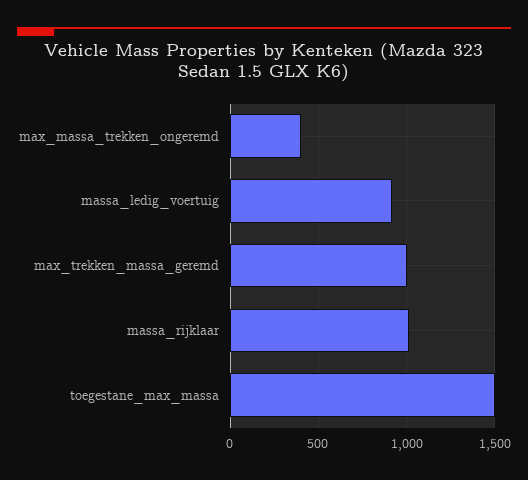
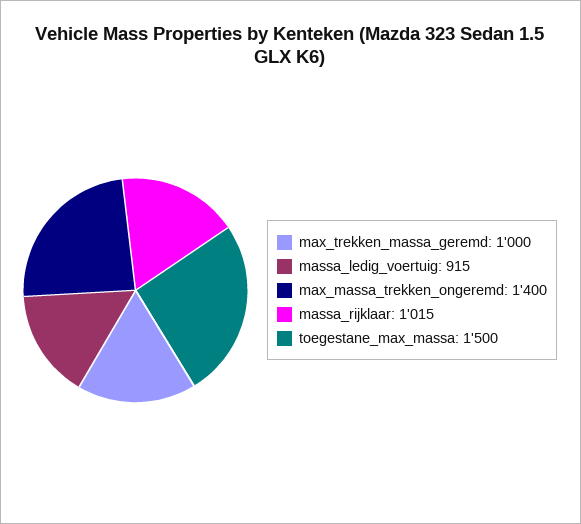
max_massa_trekken_ongeremd: 400 -> 1400

